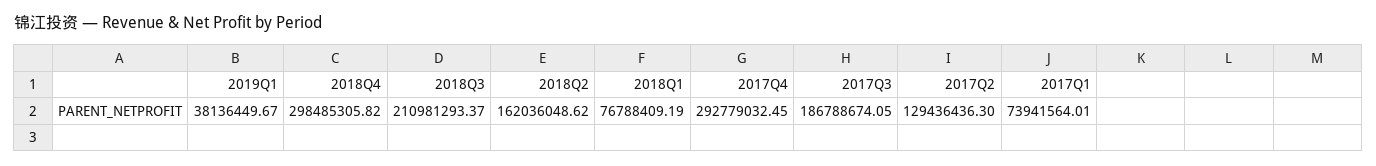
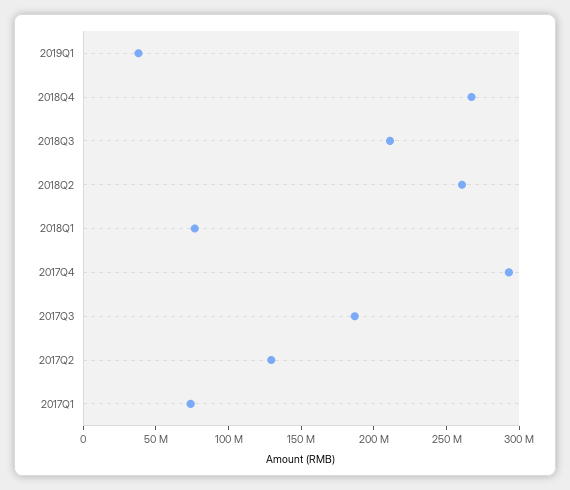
2018Q4: 298485305.82 -> 270000000
2018Q2: 162036048.62 -> 260000000

